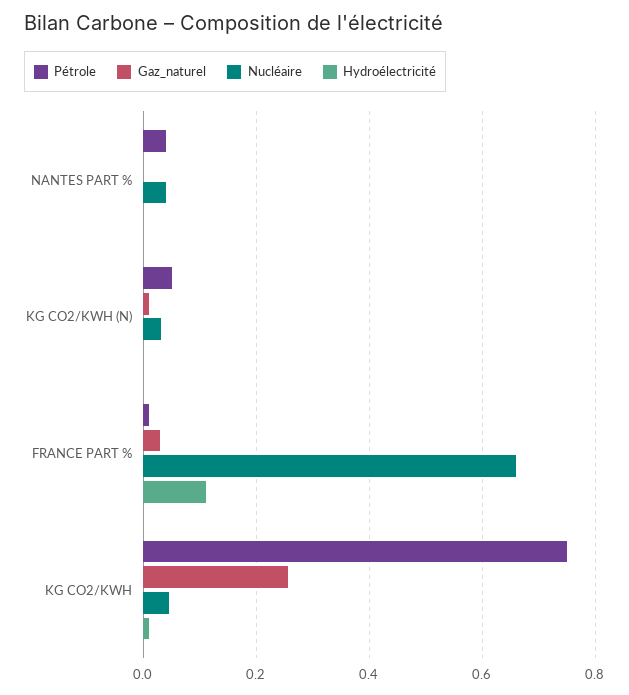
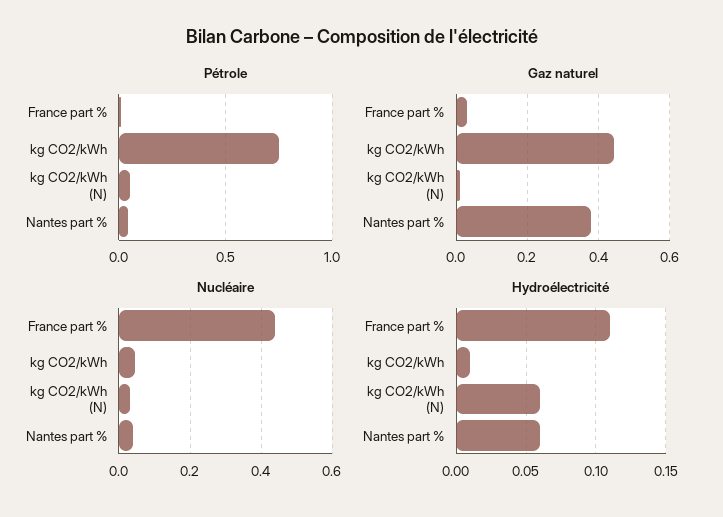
Gaz_naturel, NANTES PART %: 0 -> 0.38
Hydroélectricité, NANTES PART %: 0 -> 0.06
Hydroélectricité, KG CO2/KWH (N): 0 -> 0.06
Nucléaire, FRANCE PART %: 0.66 -> 0.44
Gaz_naturel, KG CO2/KWH: 0.26 -> 0.44

